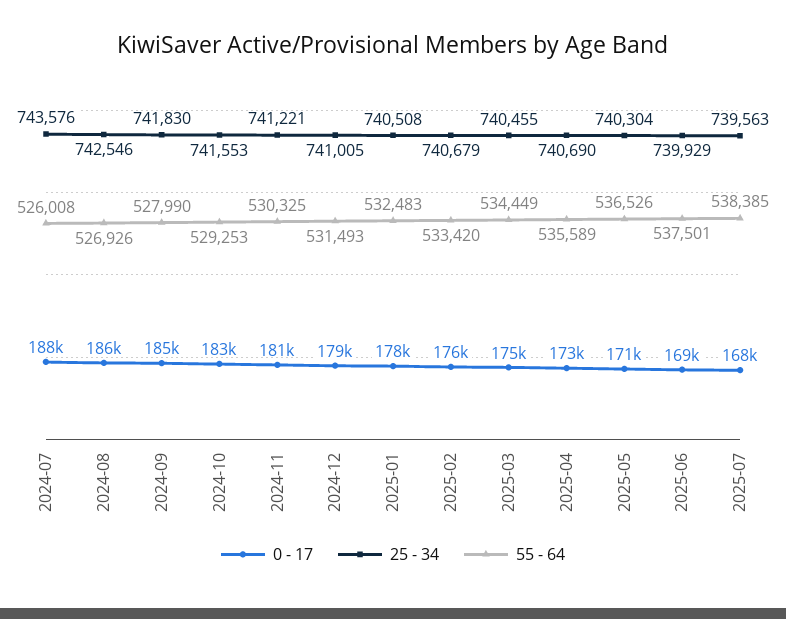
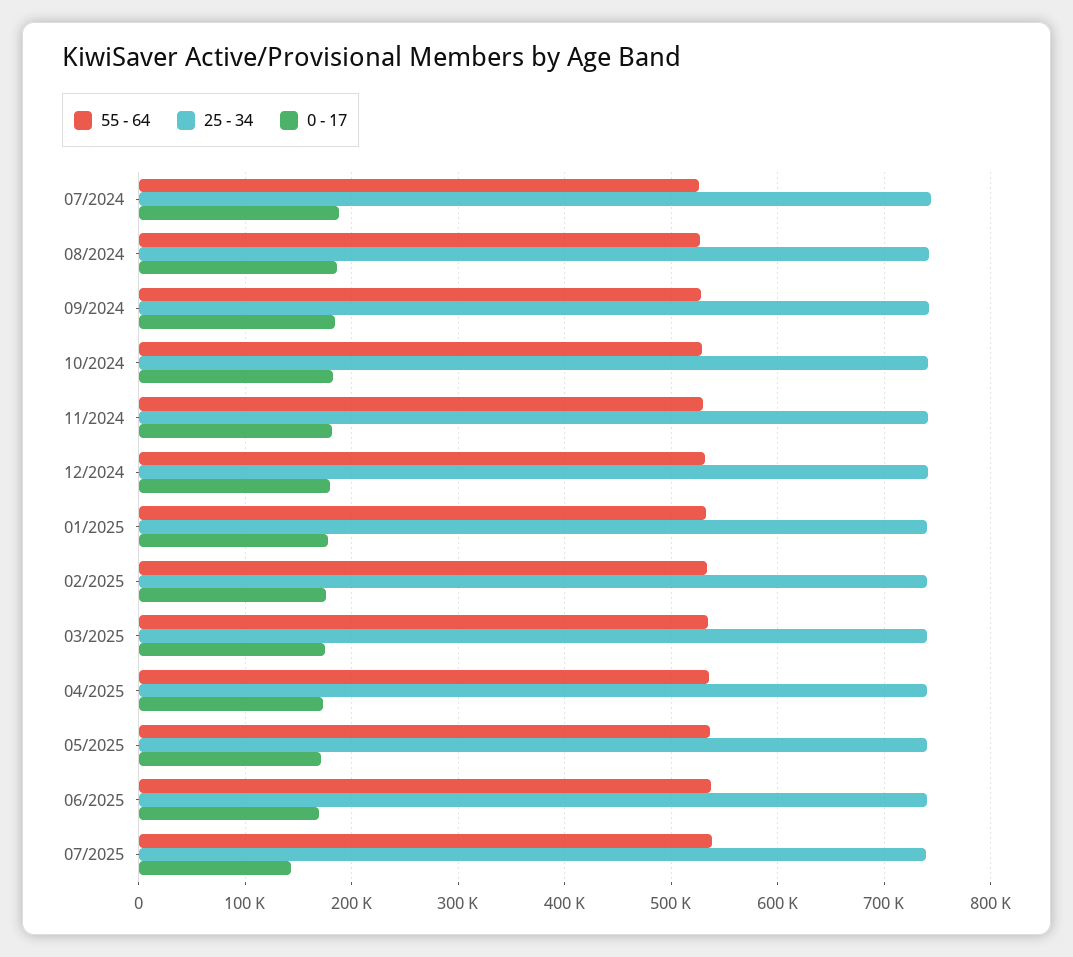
0 - 17, 2025-07: 168000 -> 140000

